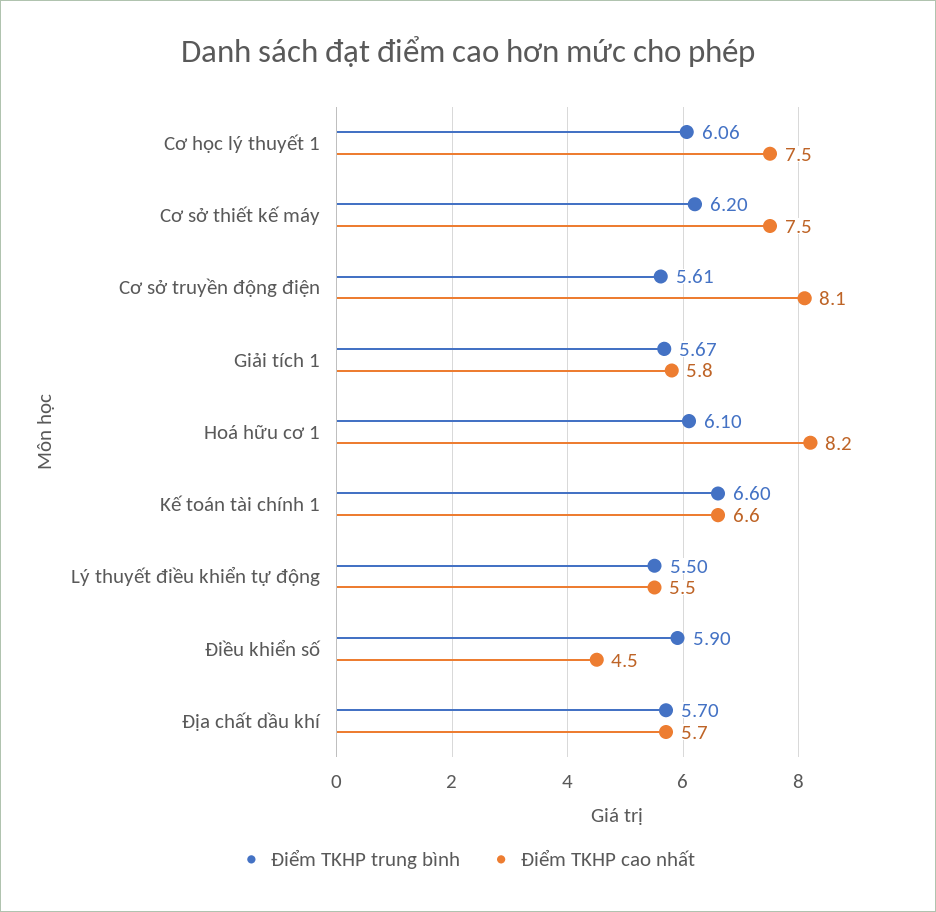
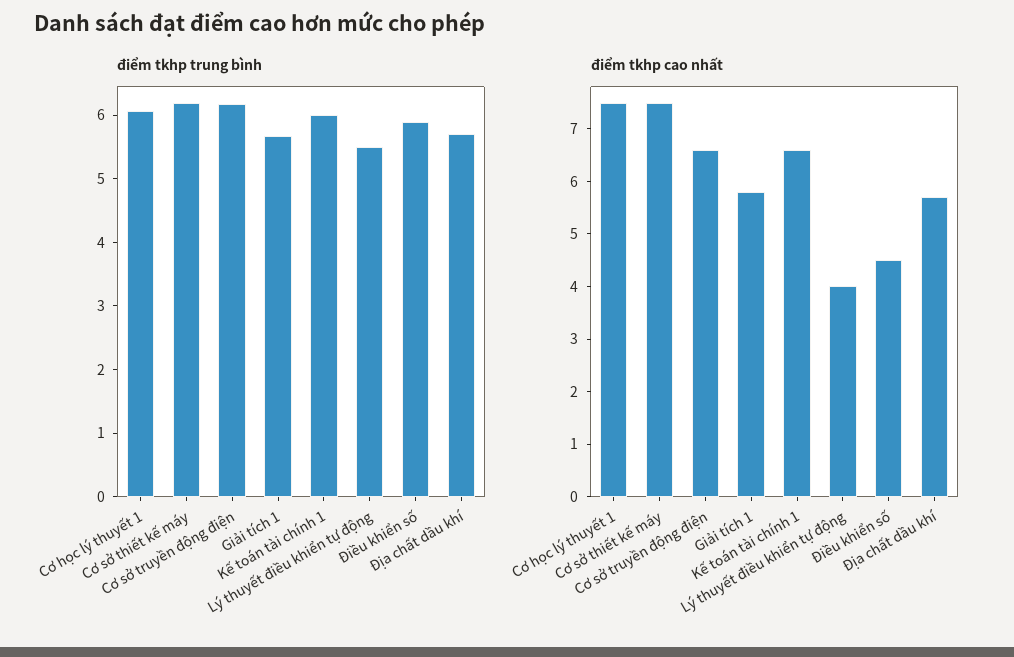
Điểm TKHP trung bình, Cơ sở truyền động điện: 5.61 -> 6.2
Điểm TKHP cao nhất, Cơ sở truyền động điện: 8.1 -> 6.5
Điểm TKHP trung bình, Hoá hữu cơ 1: 6.1 -> none
Điểm TKHP cao nhất, Hoá hữu cơ 1: 8.2 -> none
Điểm TKHP trung bình, Kế toán tài chính 1: 6.6 -> 6
Điểm TKHP cao nhất, Lý thuyết điều khiển tự động: 5.5 -> 4

